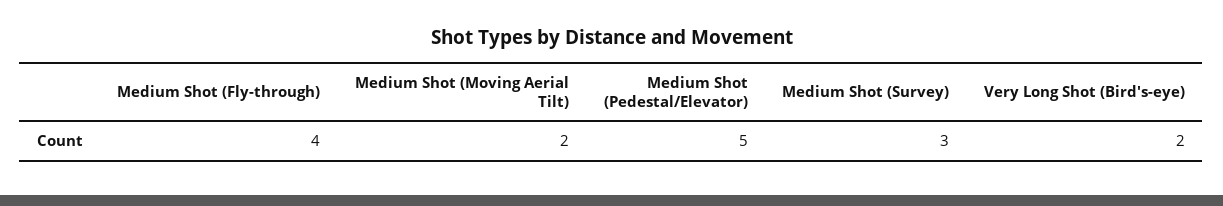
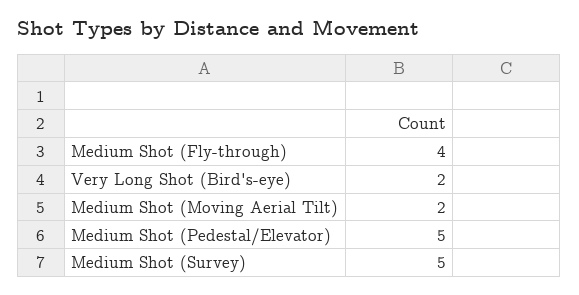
Medium Shot (Survey): 3 -> 5

